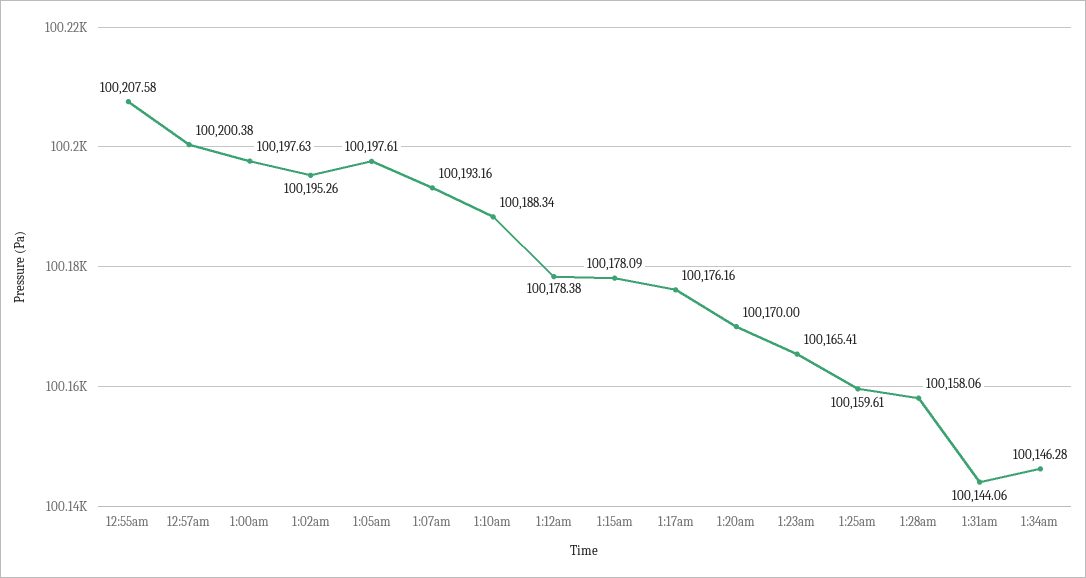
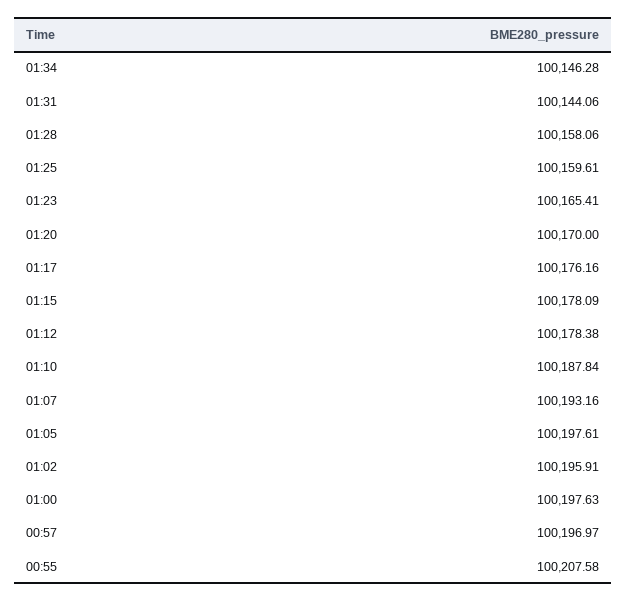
12:57am: 100200.38 -> 100196.97
1:02am: 100195.26 -> 100195.91
1:10am: 100188.34 -> 100187.84

